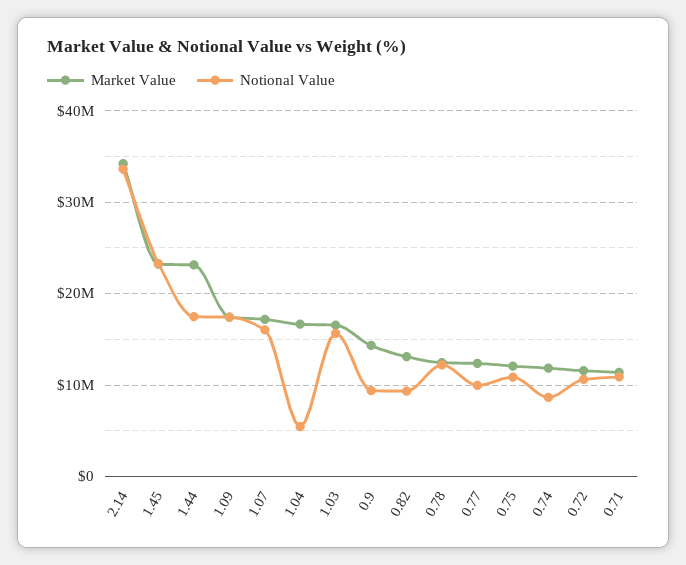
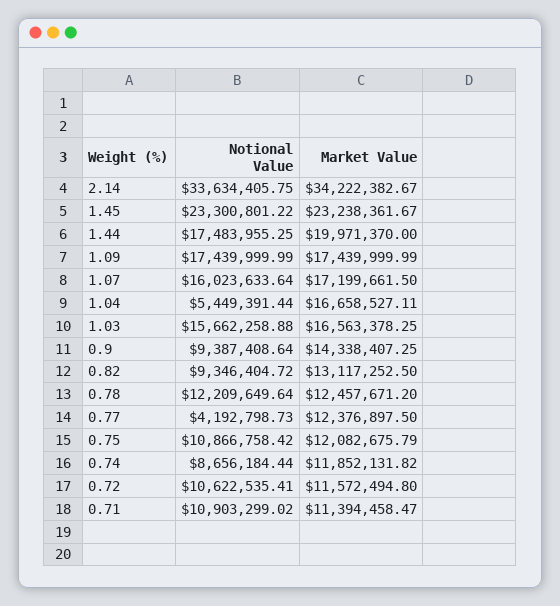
Market Value, 1.44: 23000000 -> 19971370
Notional Value, 0.77: 10000000 -> 4192798.73

